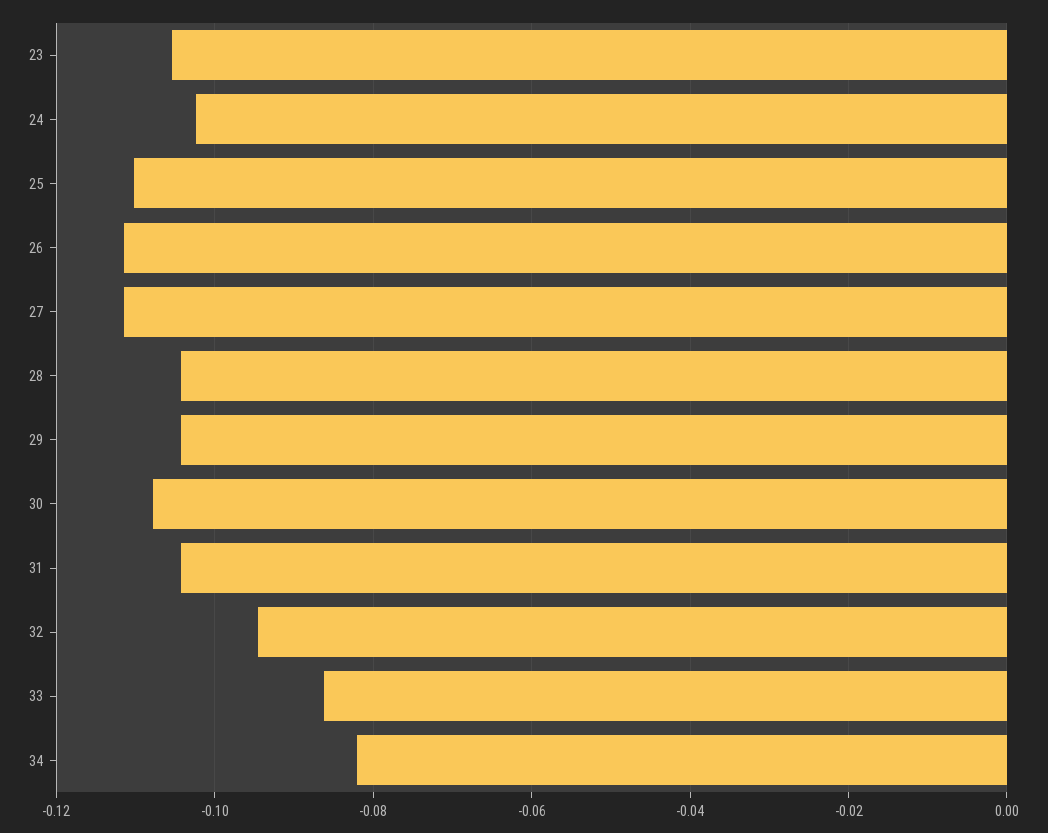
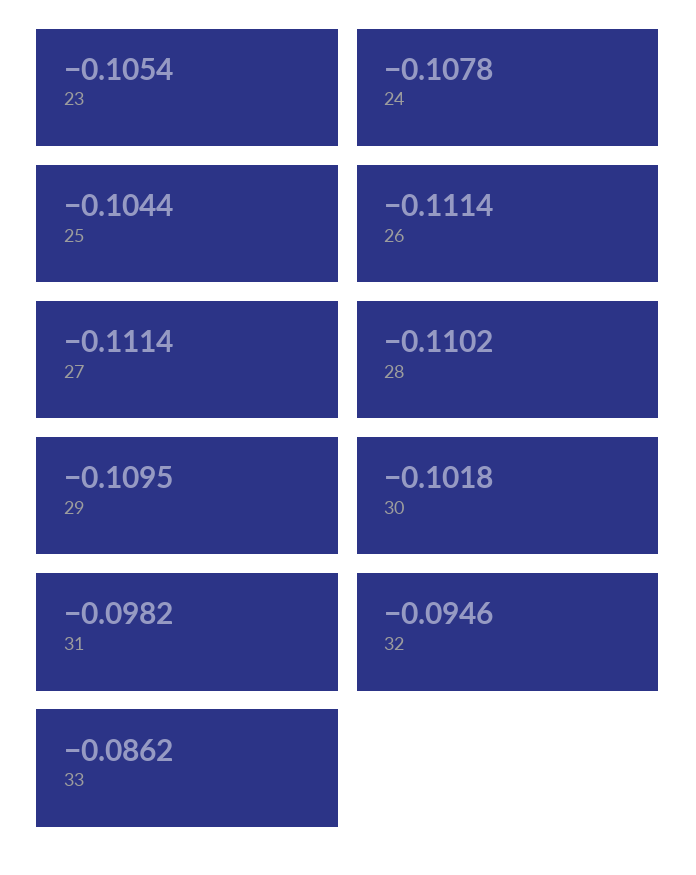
24: -0.102 -> -0.1078
25: -0.11 -> -0.1044
28: -0.104 -> -0.1102
29: -0.104 -> -0.1095
30: -0.108 -> -0.1018
31: -0.104 -> -0.0982
34: -0.082 -> none

